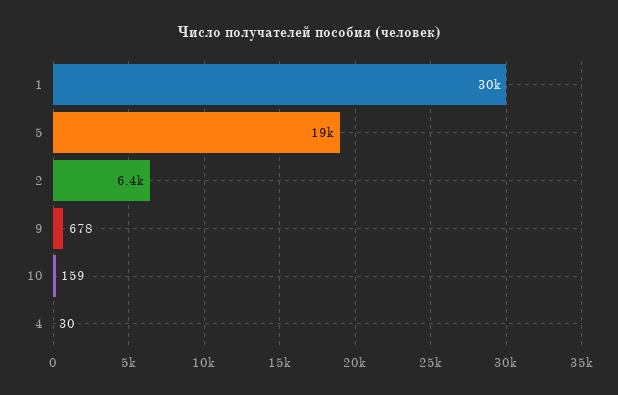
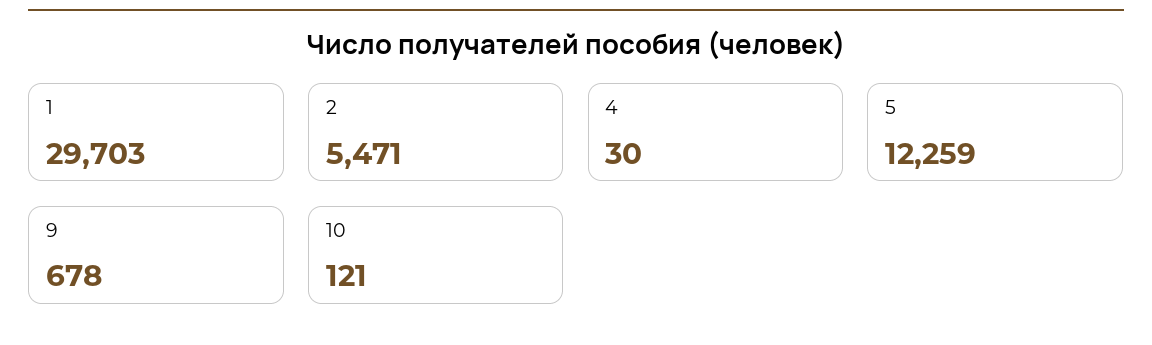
5: 19000 -> 12259
2: 6400 -> 5471
10: 159 -> 121

